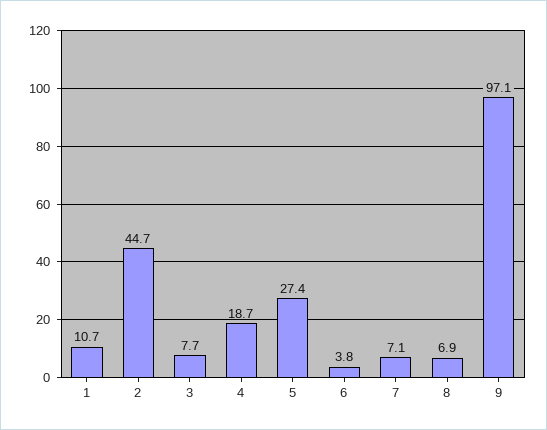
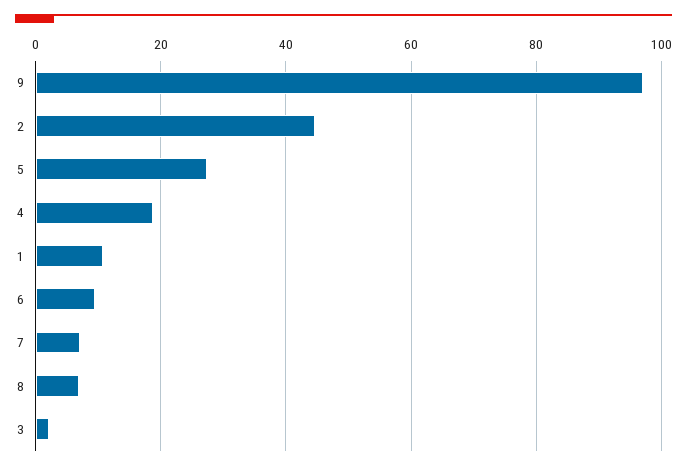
3: 7.7 -> 2
6: 3.8 -> 10

